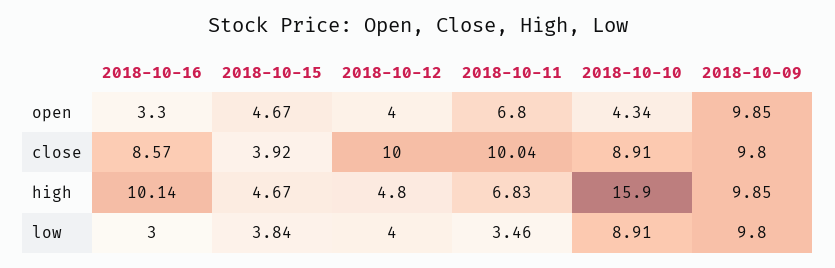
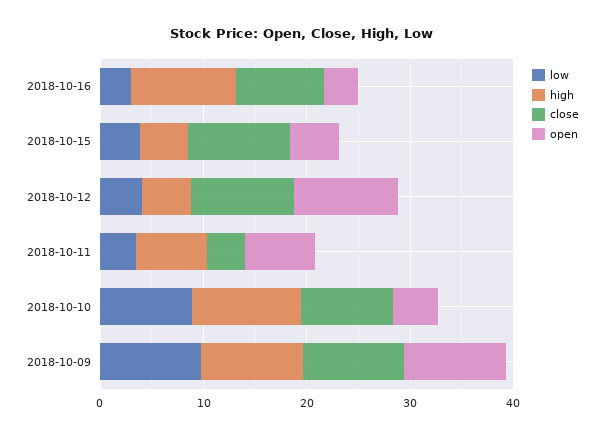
open, 2018-10-12: 4 -> 10
close, 2018-10-15: 3.92 -> 10
close, 2018-10-11: 10.04 -> 4
high, 2018-10-10: 15.9 -> 10

